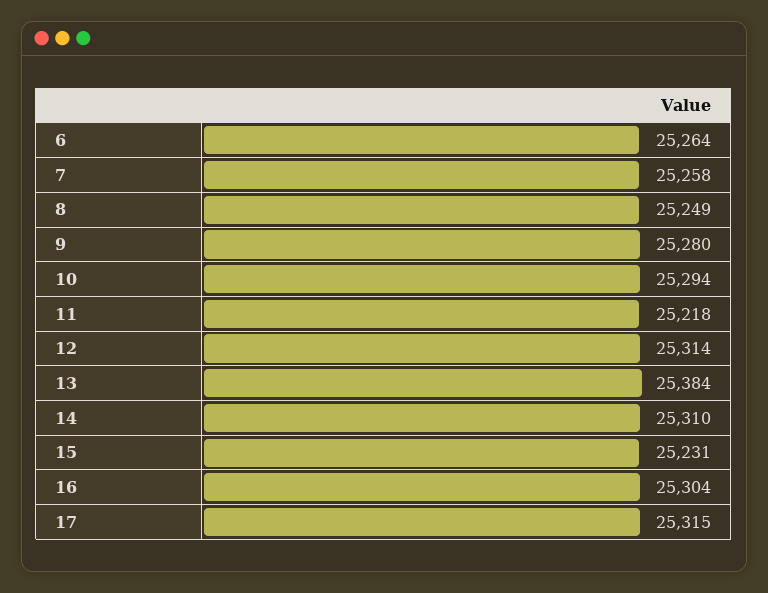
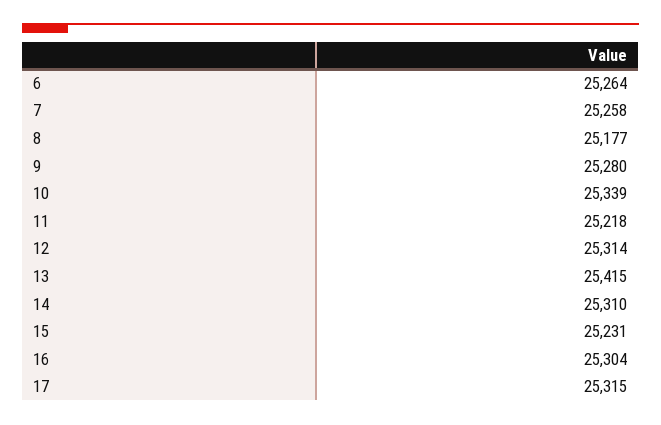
8: 25249 -> 25177
10: 25294 -> 25339
13: 25384 -> 25415

